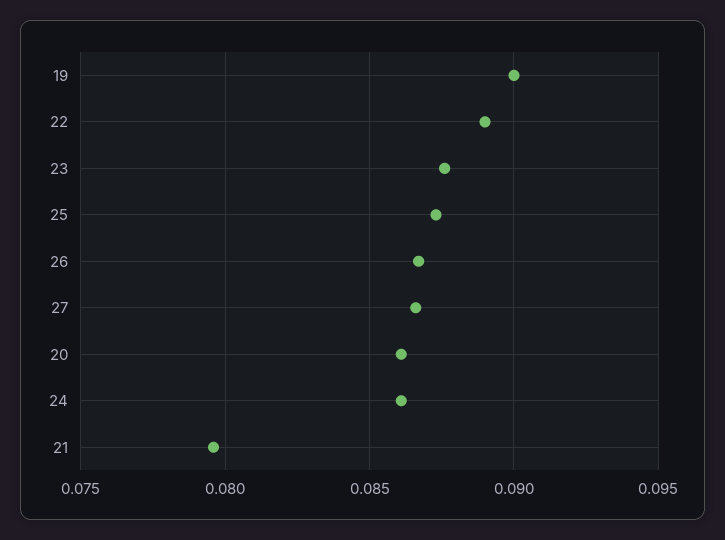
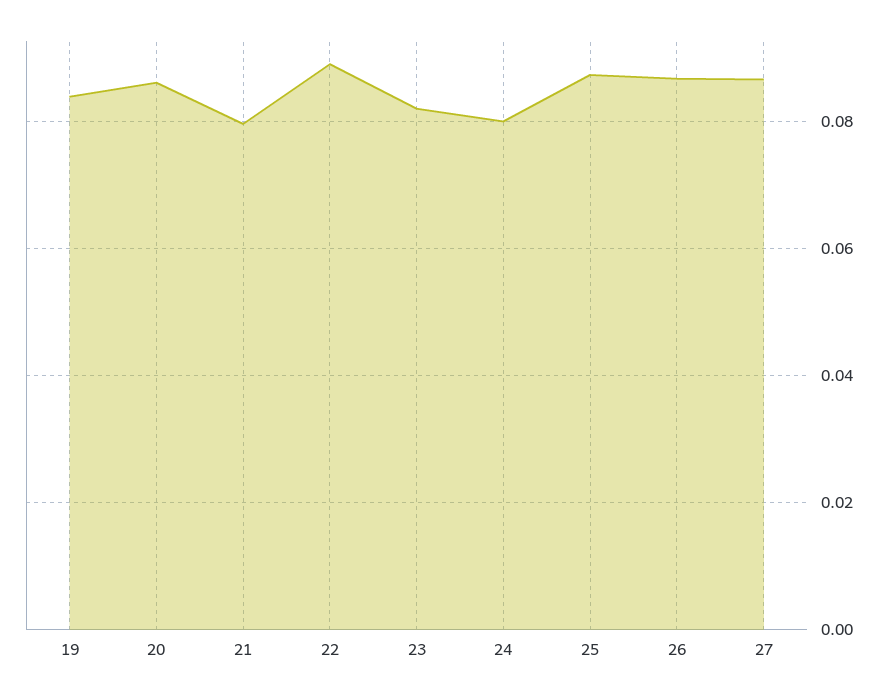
19: 0.09 -> 0.084
23: 0.0875 -> 0.082
24: 0.086 -> 0.08

